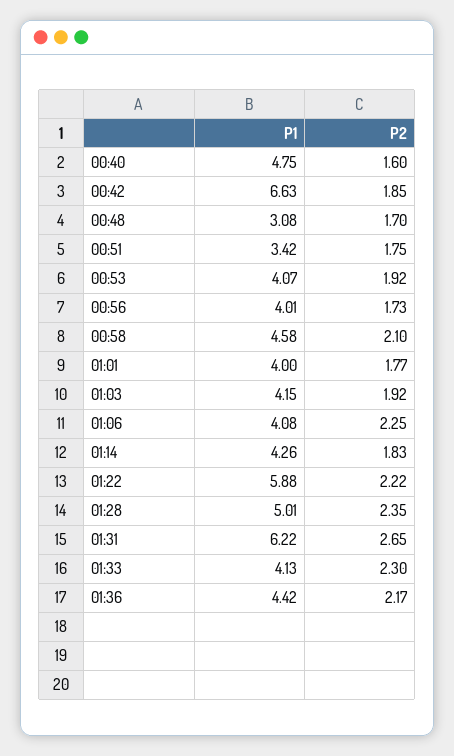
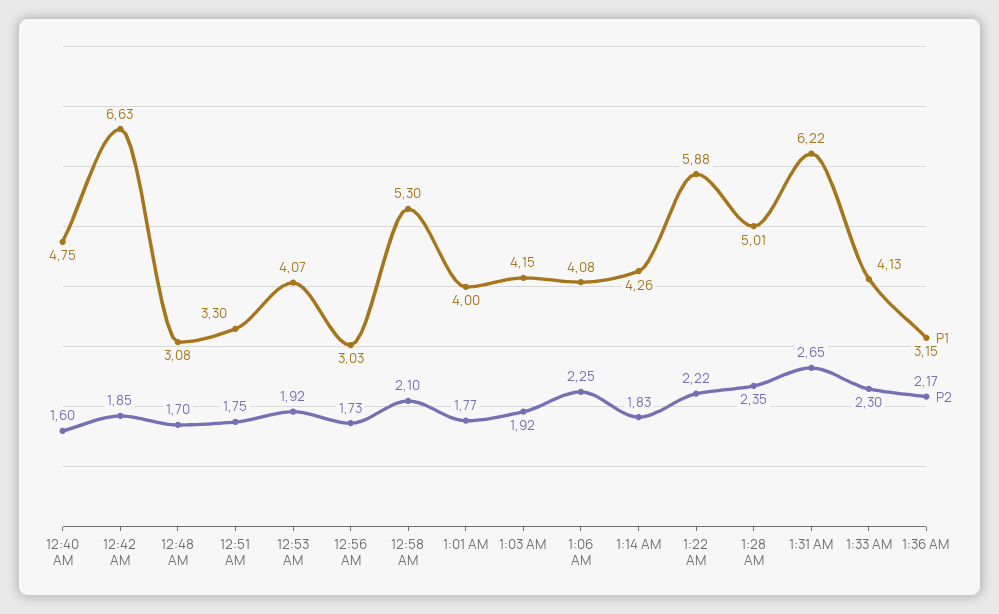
P1, 00:51: 3.42 -> 3.3
P1, 00:56: 4.01 -> 3.03
P1, 00:58: 4.58 -> 5.3
P1, 01:36: 4.42 -> 3.15

